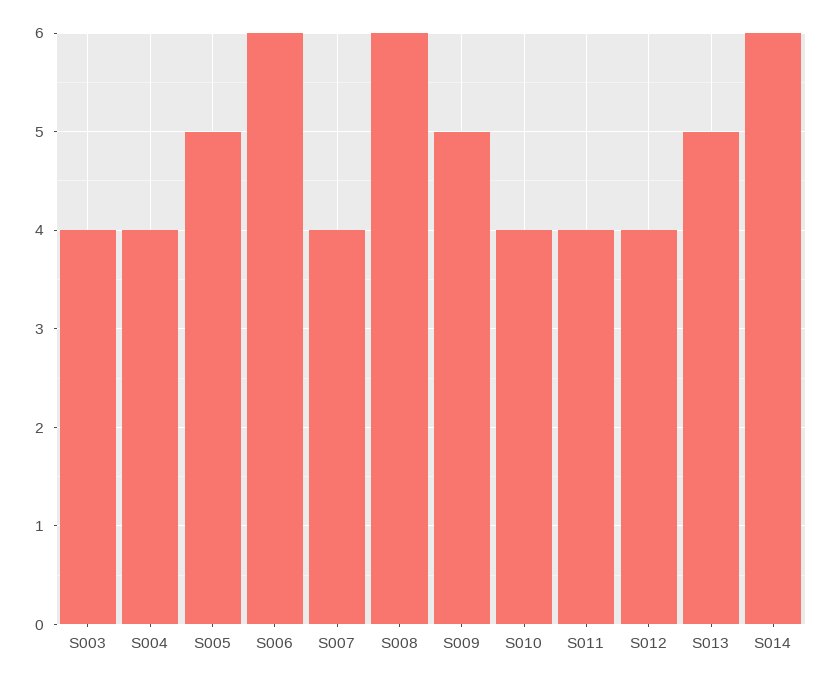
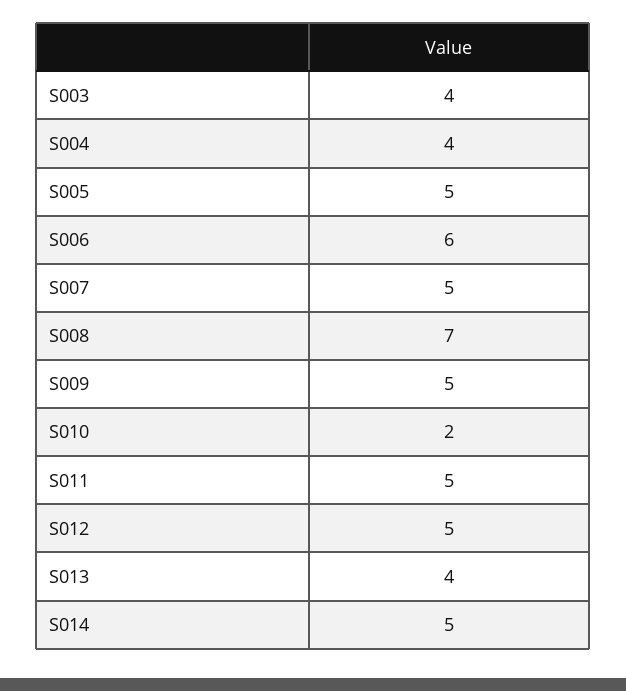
S007: 4 -> 5
S008: 6 -> 7
S010: 4 -> 2
S011: 4 -> 5
S012: 4 -> 5
S013: 5 -> 4
S014: 6 -> 5

